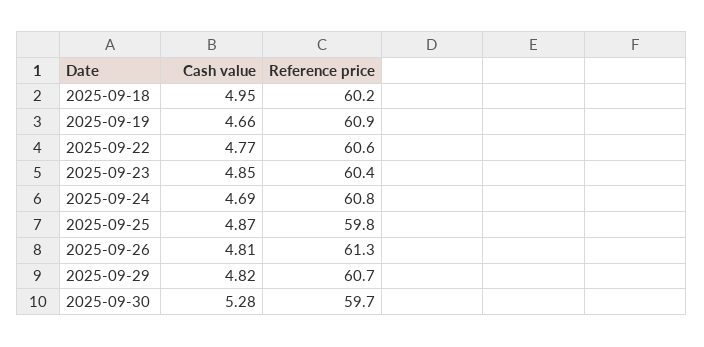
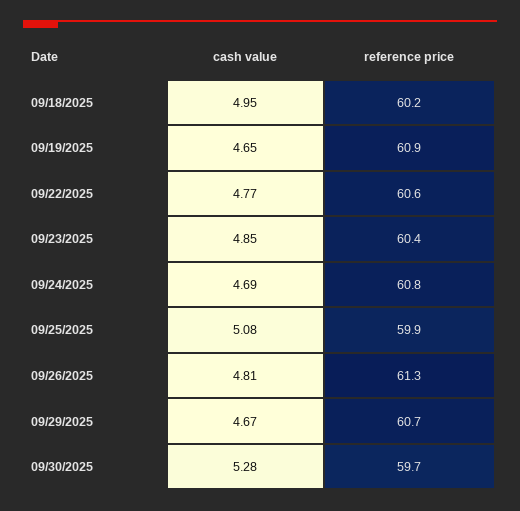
Cash value, 2025-09-19: 4.66 -> 4.65
Cash value, 2025-09-25: 4.87 -> 5.08
Reference price, 2025-09-25: 59.8 -> 59.9
Cash value, 2025-09-29: 4.82 -> 4.67

